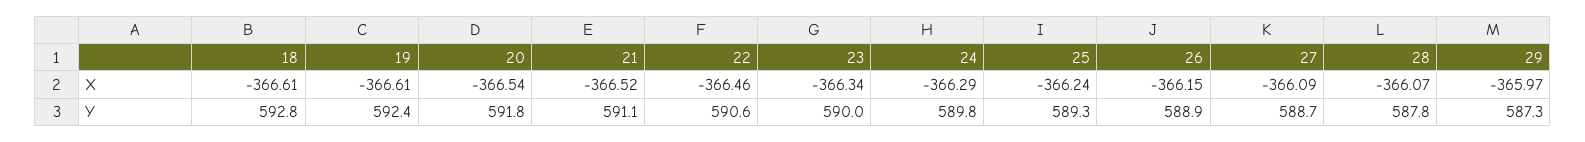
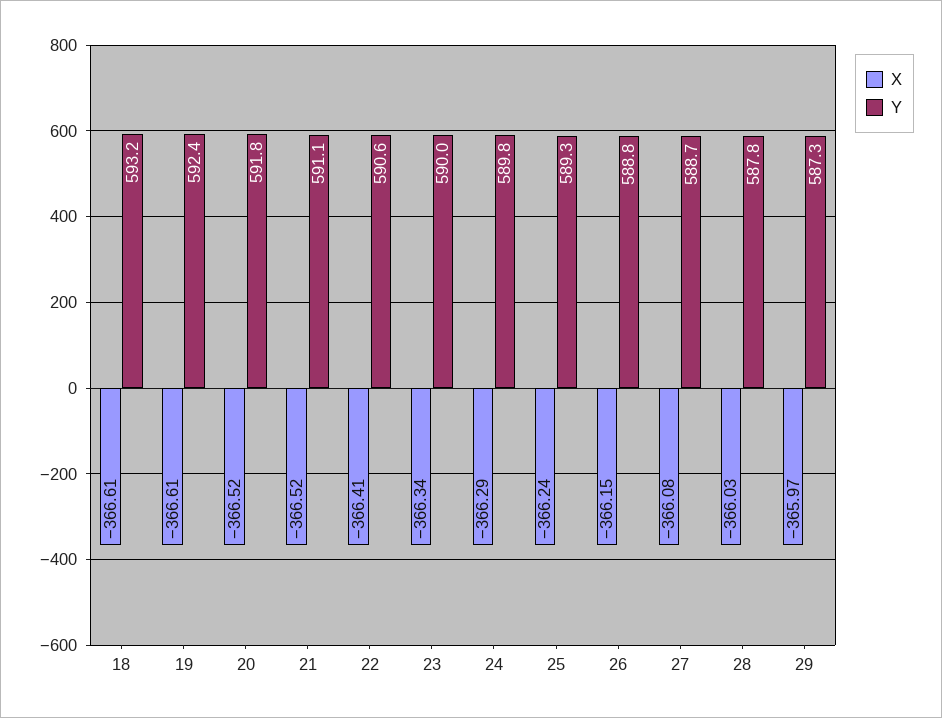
X, 20: -366.54 -> -366.52
X, 22: -366.46 -> -366.41
X, 27: -366.09 -> -366.08
X, 28: -366.07 -> -366.03
Y, 18: 592.8 -> 593.2
Y, 26: 588.9 -> 588.8

